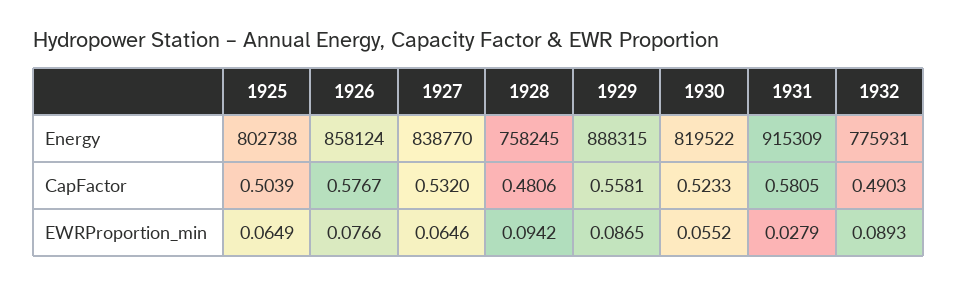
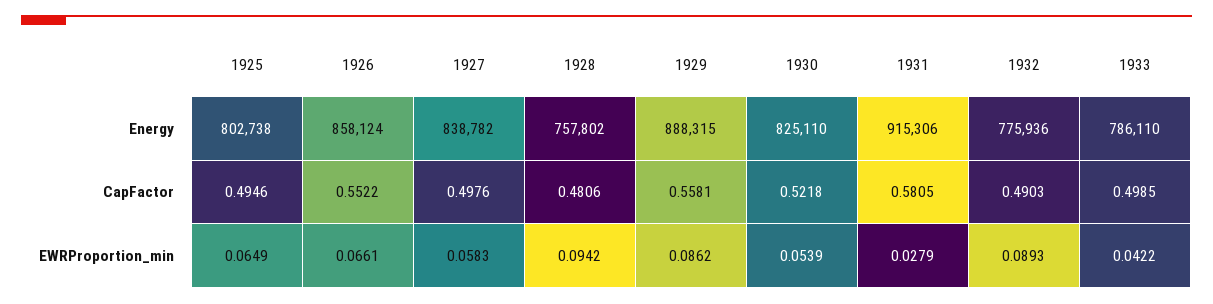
1927, Energy: 838770 -> 838782
1928, Energy: 758245 -> 757802
1930, Energy: 819522 -> 825110
1931, Energy: 915309 -> 915306
1932, Energy: 775931 -> 775936
1925, CapFactor: 0.5039 -> 0.4946
1926, CapFactor: 0.5767 -> 0.5522
1927, CapFactor: 0.532 -> 0.4976
1930, CapFactor: 0.5233 -> 0.5218
1926, EWRProportion_min: 0.0766 -> 0.0661
1927, EWRProportion_min: 0.0646 -> 0.0583
1929, EWRProportion_min: 0.0865 -> 0.0862
1930, EWRProportion_min: 0.0552 -> 0.0539
1933, Energy: none -> 786110
1933, CapFactor: none -> 0.4985
1933, EWRProportion_min: none -> 0.0422

